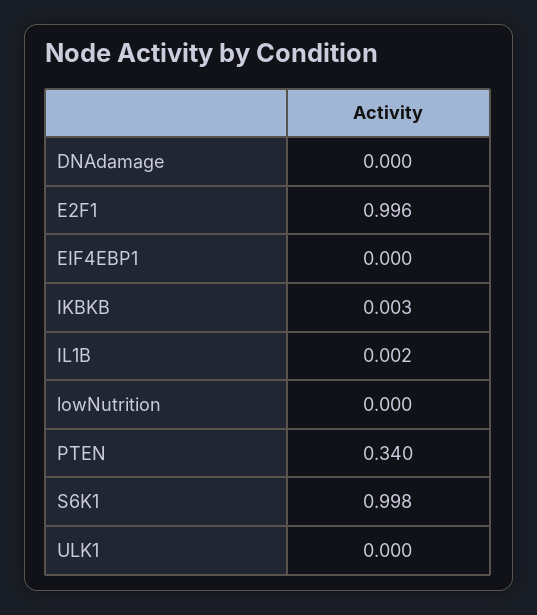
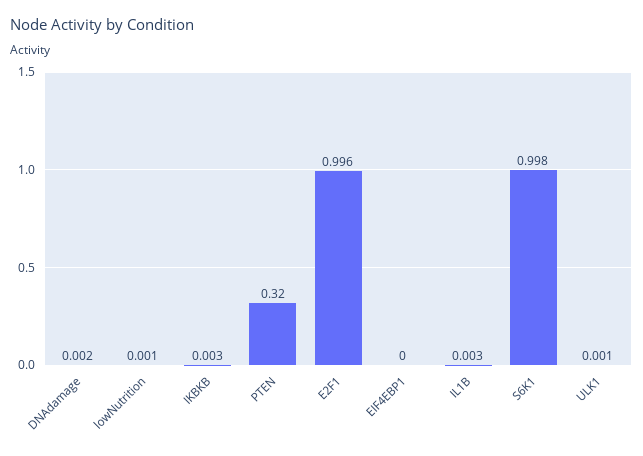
DNAdamage: 0 -> 0.002
IL1B: 0.002 -> 0.003
lowNutrition: 0 -> 0.001
PTEN: 0.34 -> 0.32
ULK1: 0 -> 0.001

